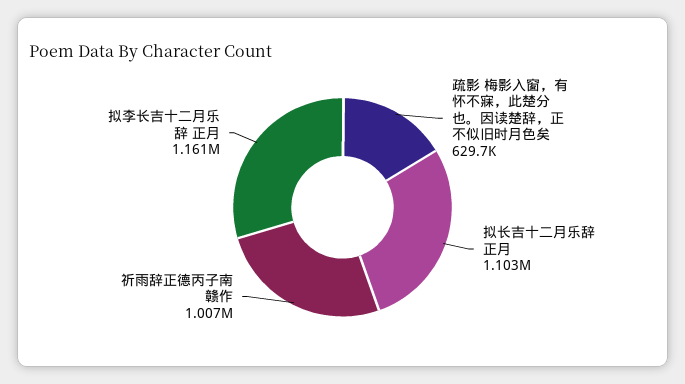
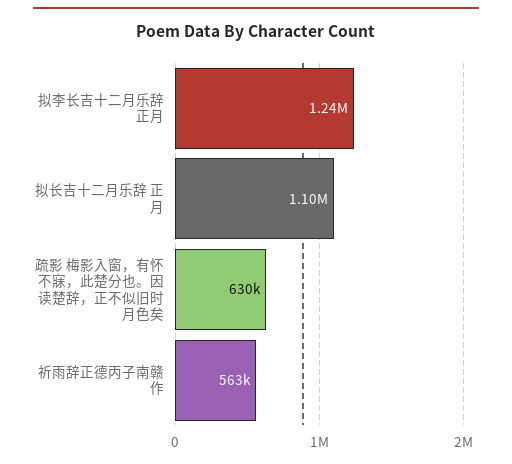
祈雨辞正德丙子南赣作: 1007000 -> 563000
拟李长吉十二月乐辞 正月: 1161000 -> 1240000

